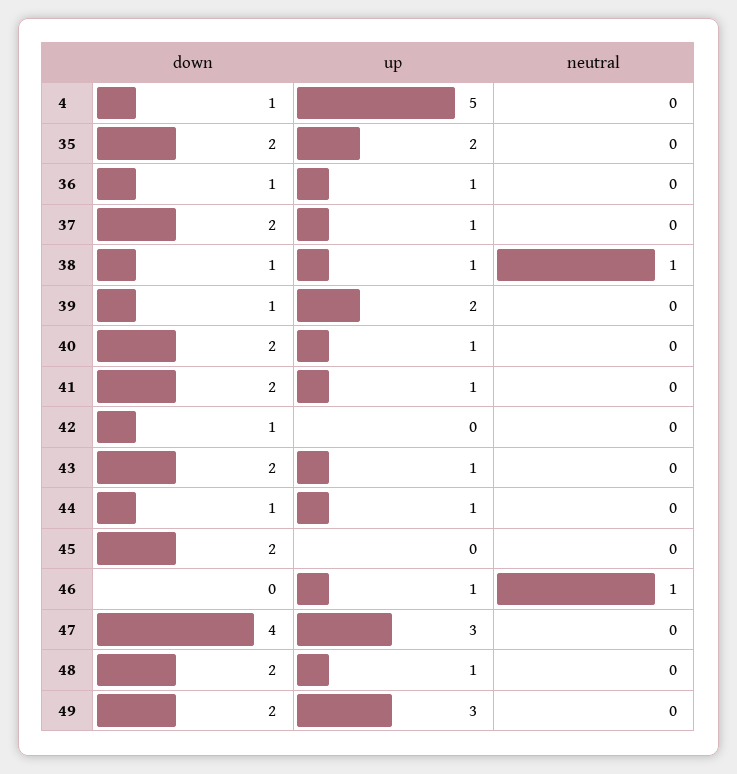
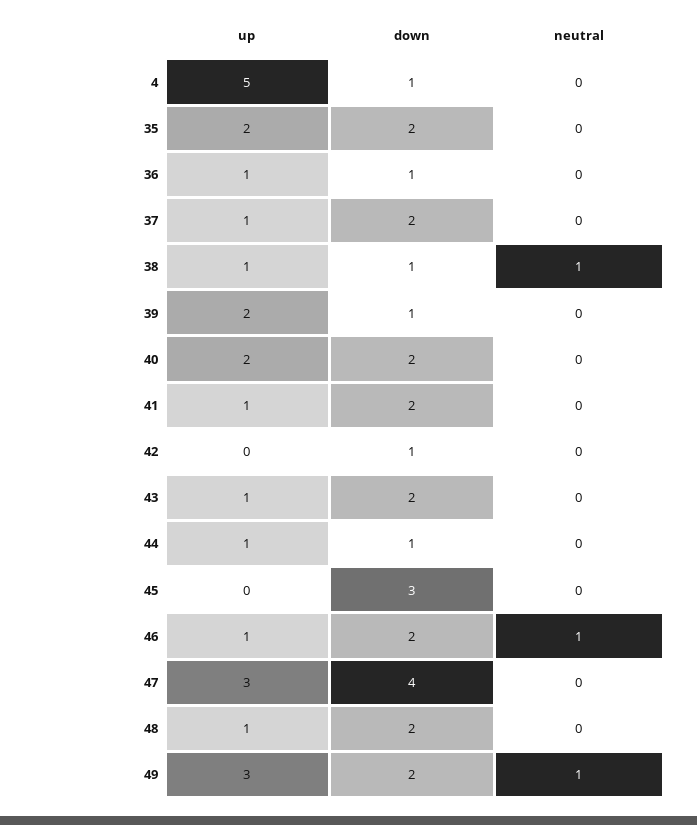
up, 40: 1 -> 2
down, 45: 2 -> 3
down, 46: 0 -> 2
neutral, 49: 0 -> 1

